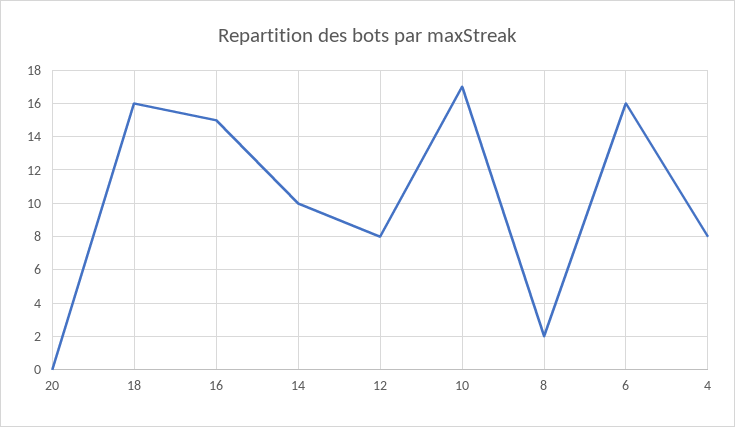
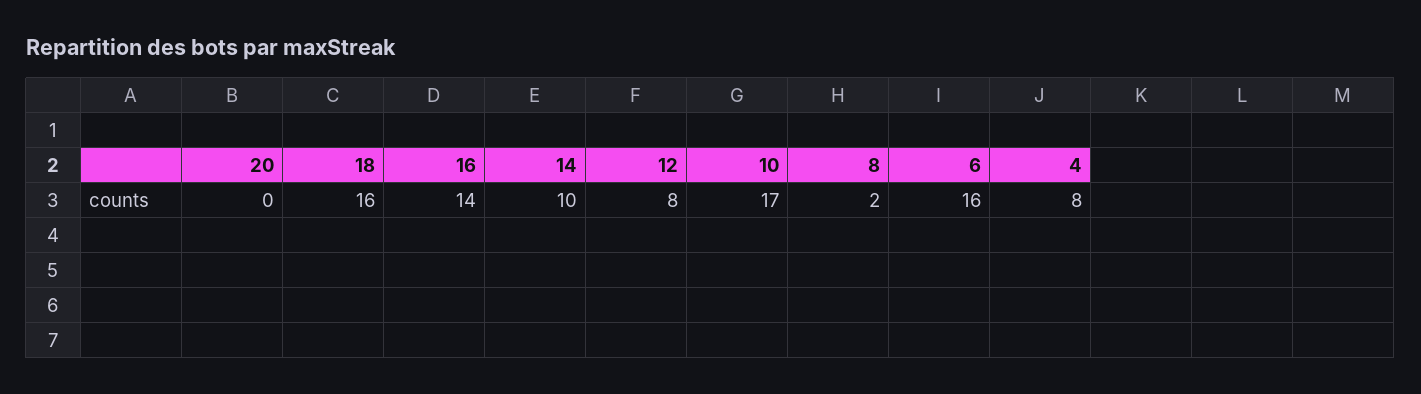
16: 15 -> 14

